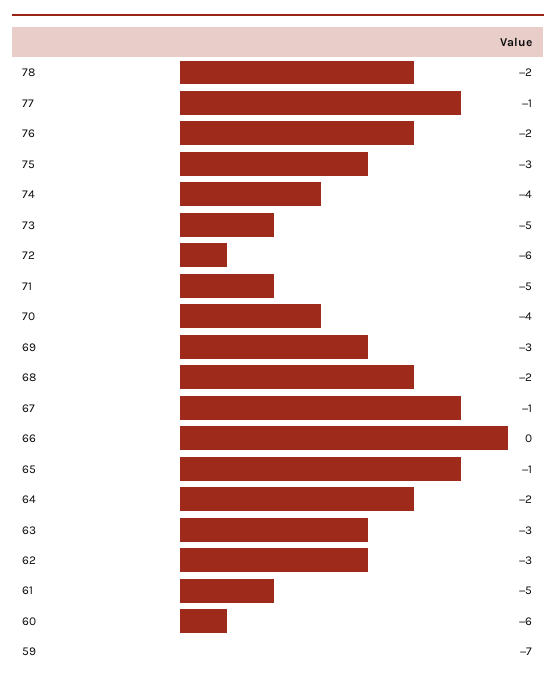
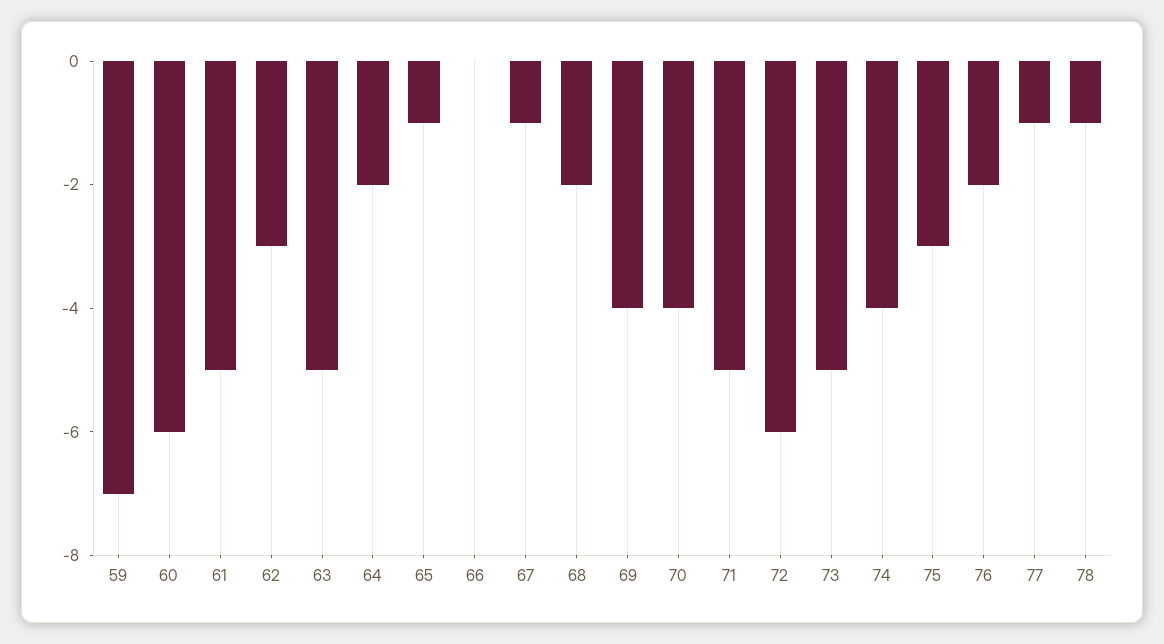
78: -2 -> -1
69: -3 -> -4
63: -3 -> -5

